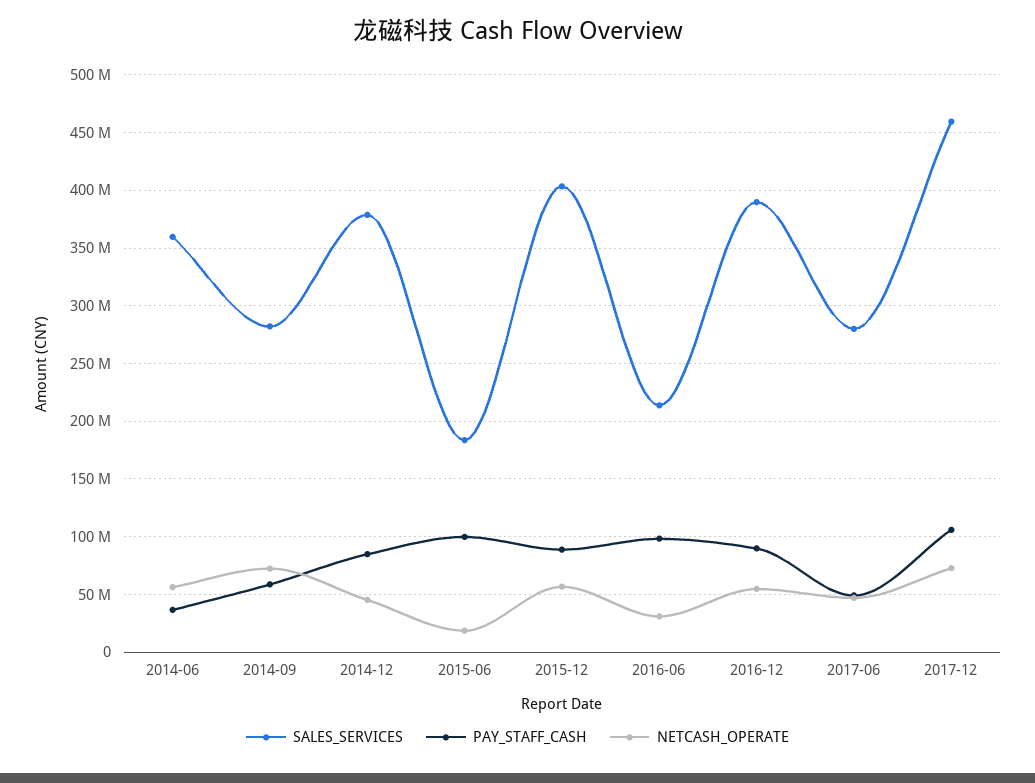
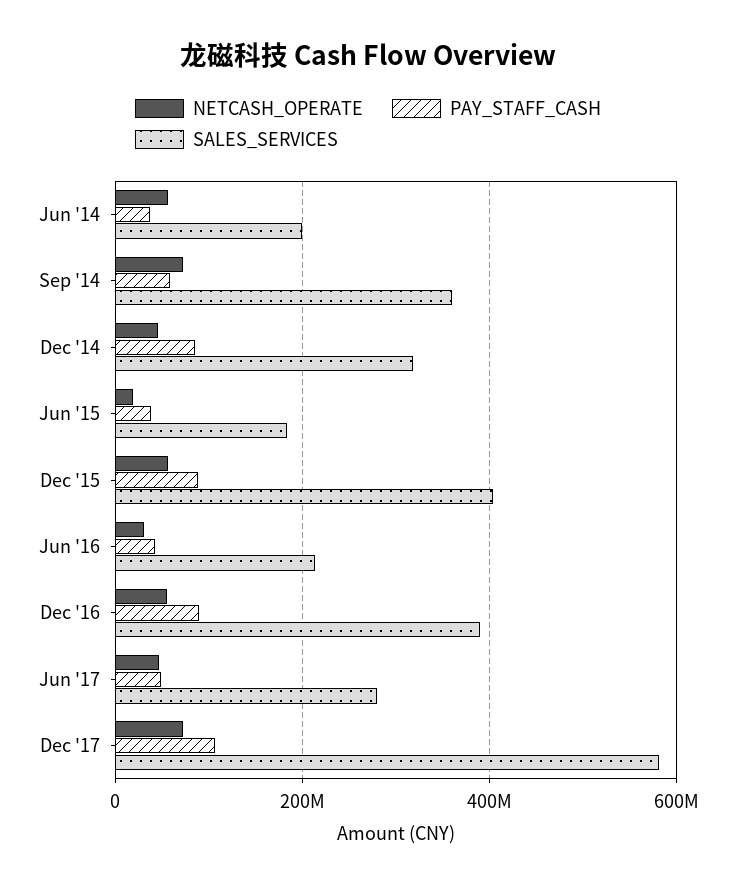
SALES_SERVICES, 2014-06: 360000000 -> 200000000
SALES_SERVICES, 2014-09: 280000000 -> 360000000
SALES_SERVICES, 2014-12: 380000000 -> 320000000
PAY_STAFF_CASH, 2015-06: 100000000 -> 40000000
PAY_STAFF_CASH, 2016-06: 100000000 -> 40000000
SALES_SERVICES, 2017-12: 460000000 -> 580000000

